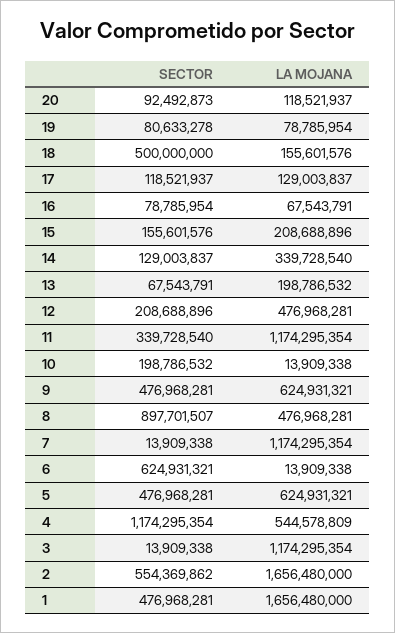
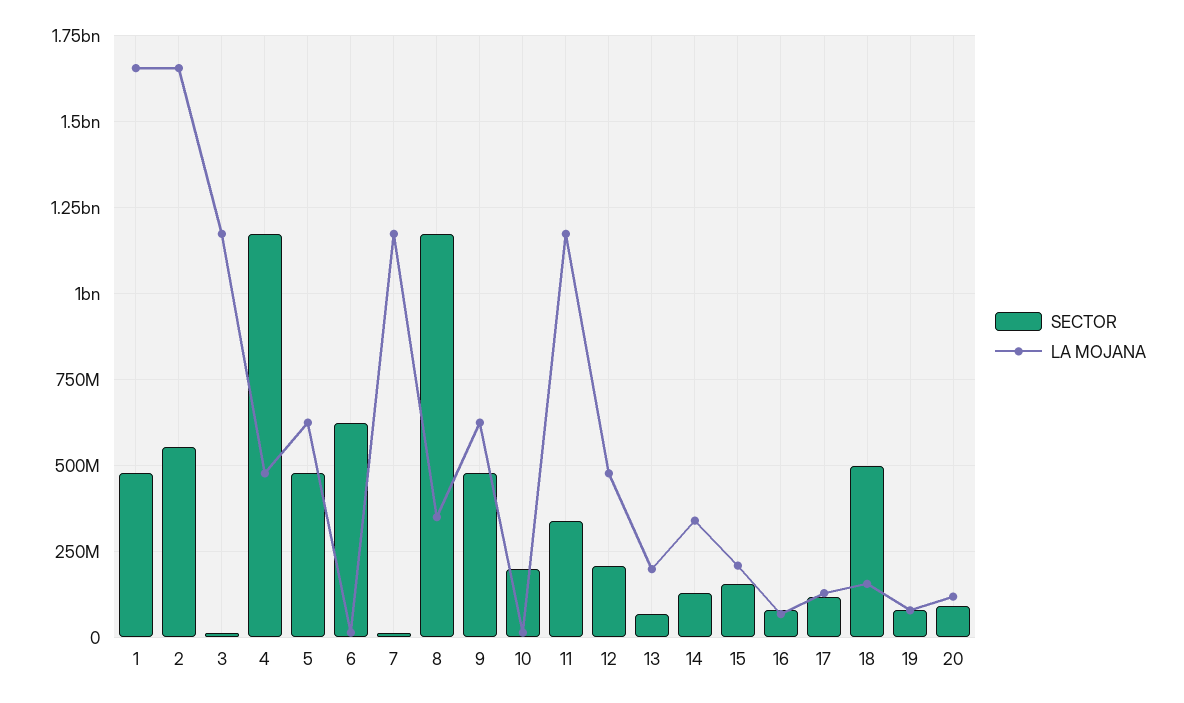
SECTOR, 8: 897701507 -> 1175000000
LA MOJANA, 8: 476968281 -> 350000000
LA MOJANA, 4: 544578809 -> 475000000

